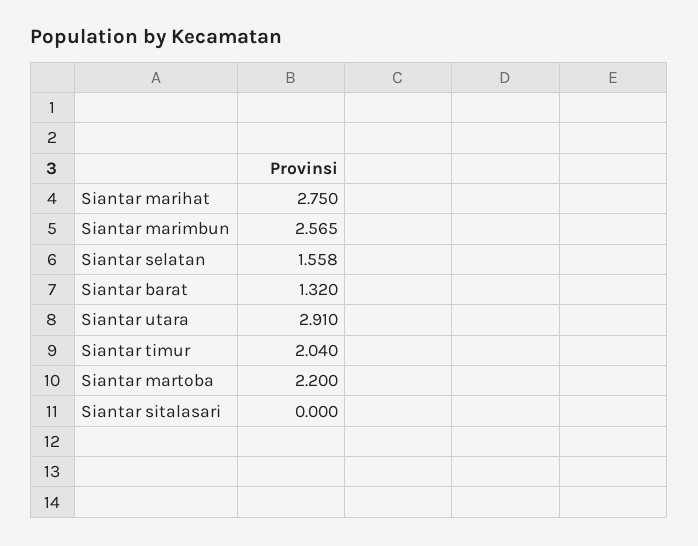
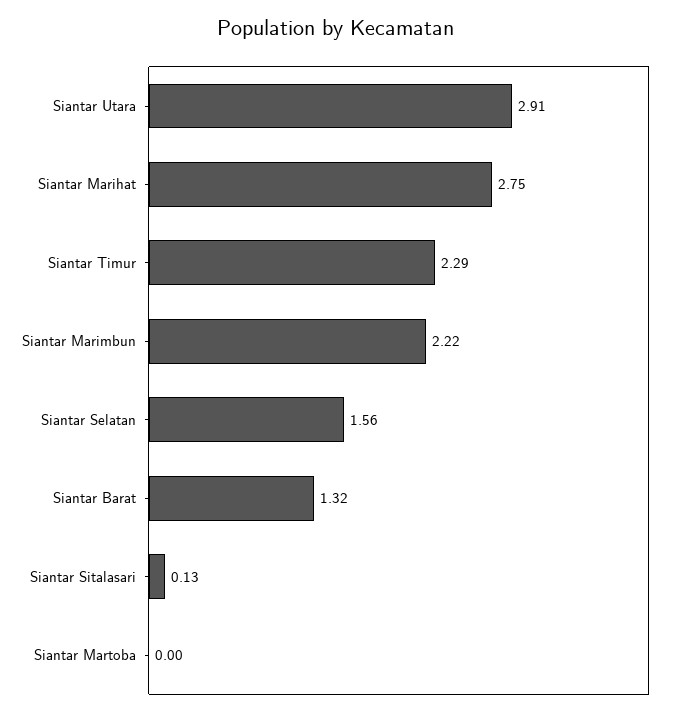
Siantar marimbun: 2.565 -> 2.22
Siantar timur: 2.04 -> 2.29
Siantar martoba: 2.2 -> 0
Siantar sitalasari: 0 -> 0.13

